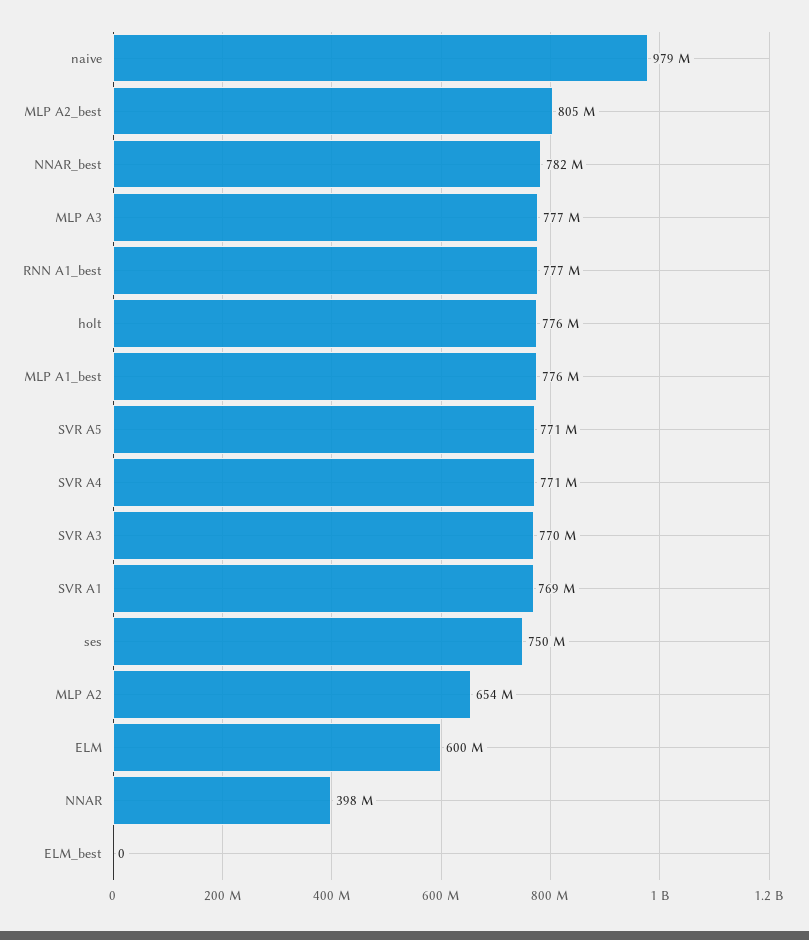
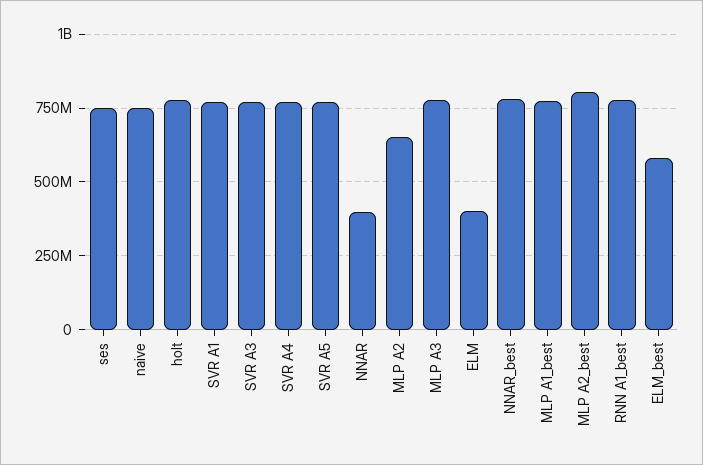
naive: 979000000 -> 750000000
ELM: 600000000 -> 400000000
ELM_best: 0 -> 575000000

